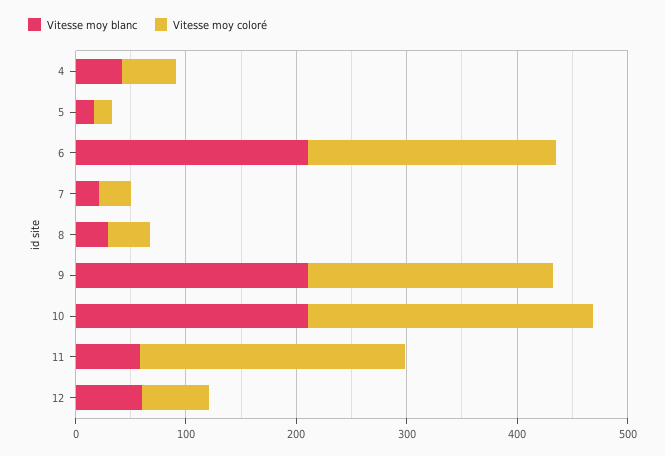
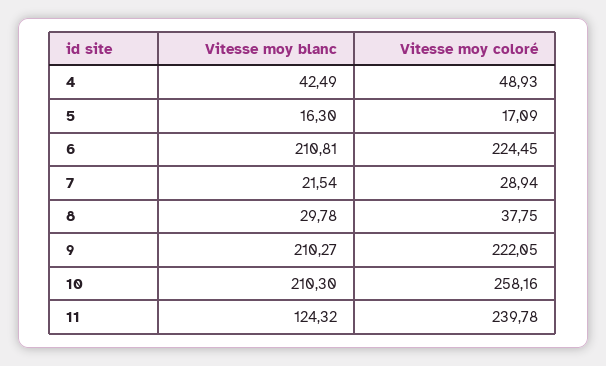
Vitesse moy blanc, 11: 60 -> 124.32
Vitesse moy blanc, 12: 60 -> none
Vitesse moy coloré, 12: 60 -> none

